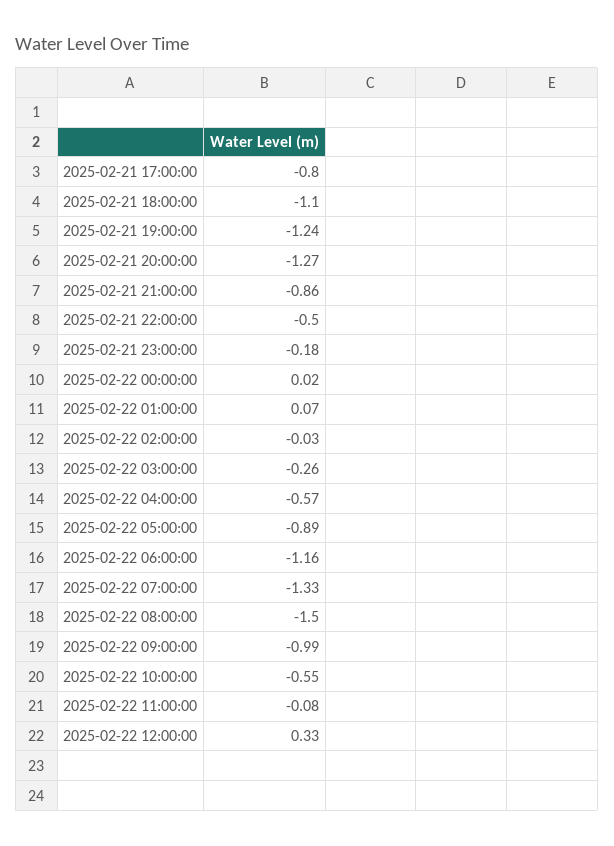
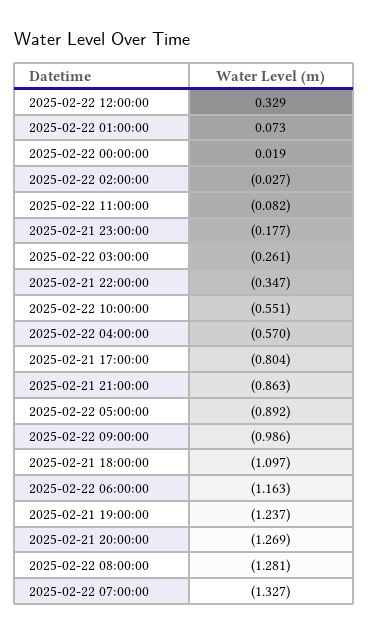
2025-02-21 22:00:00: -0.5 -> -0.347
2025-02-22 08:00:00: -1.5 -> -1.281

